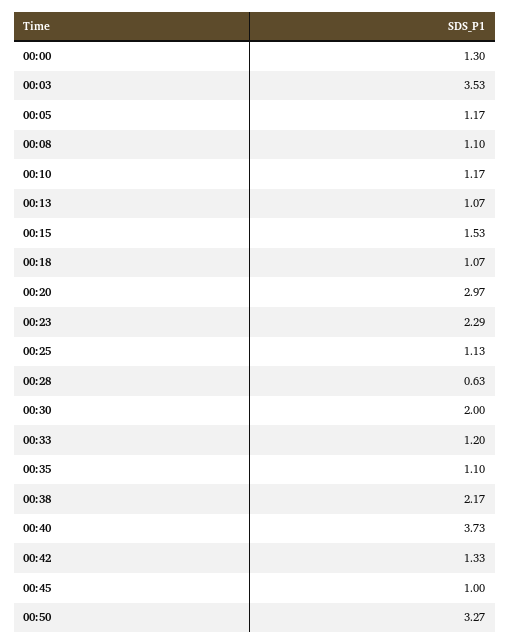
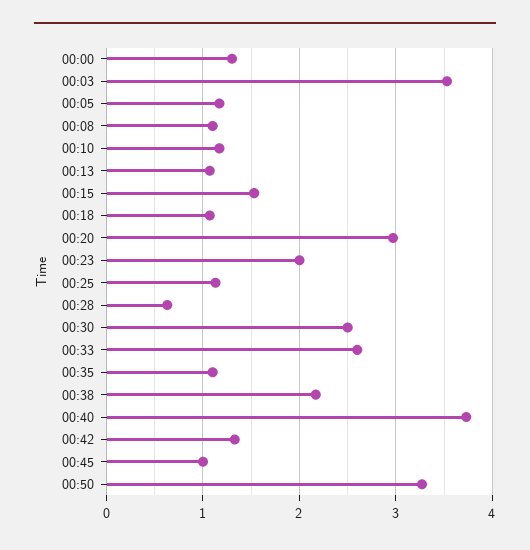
00:23: 2.29 -> 2
00:30: 2 -> 2.5
00:33: 1.2 -> 2.6

